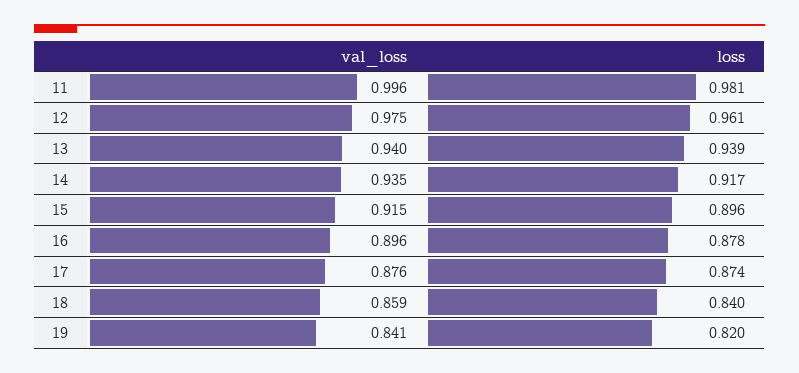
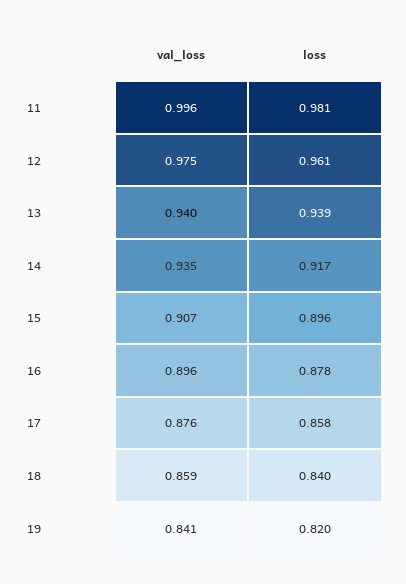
val_loss, 15: 0.915 -> 0.907
loss, 17: 0.874 -> 0.858

